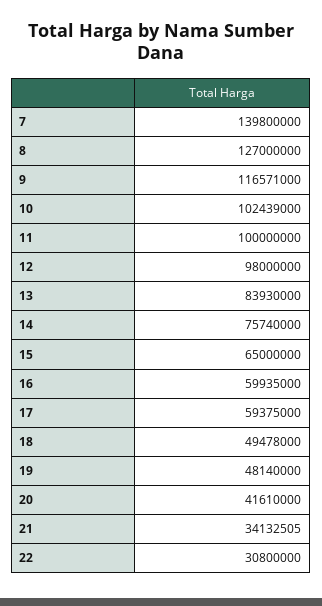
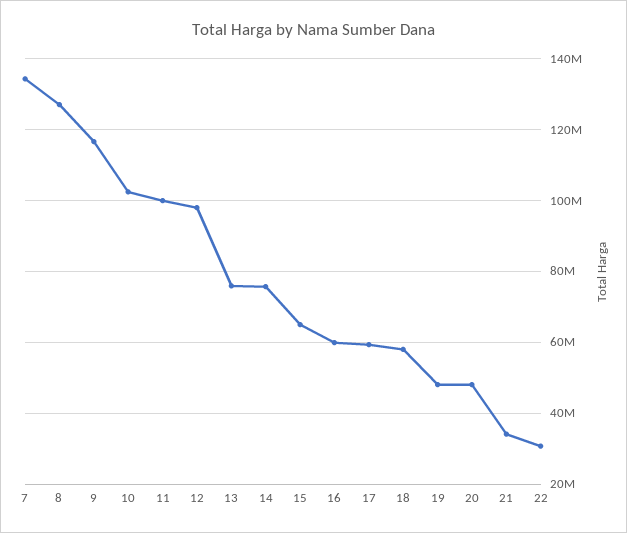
7: 139800000 -> 134000000
13: 83930000 -> 76000000
18: 49478000 -> 58000000
20: 41610000 -> 48000000

